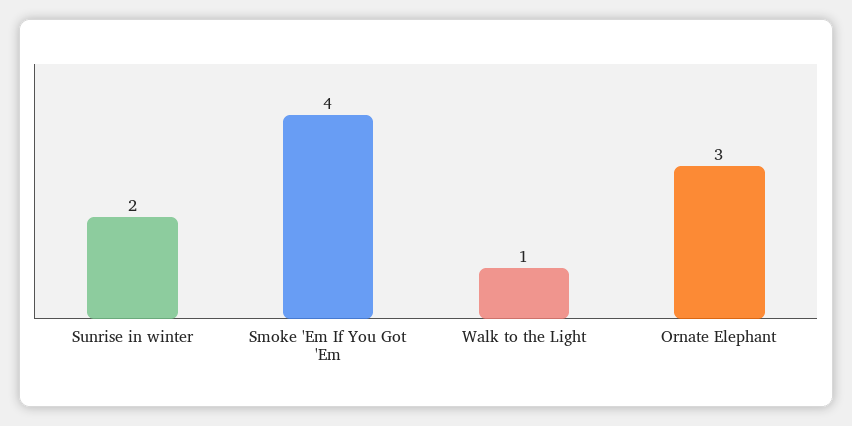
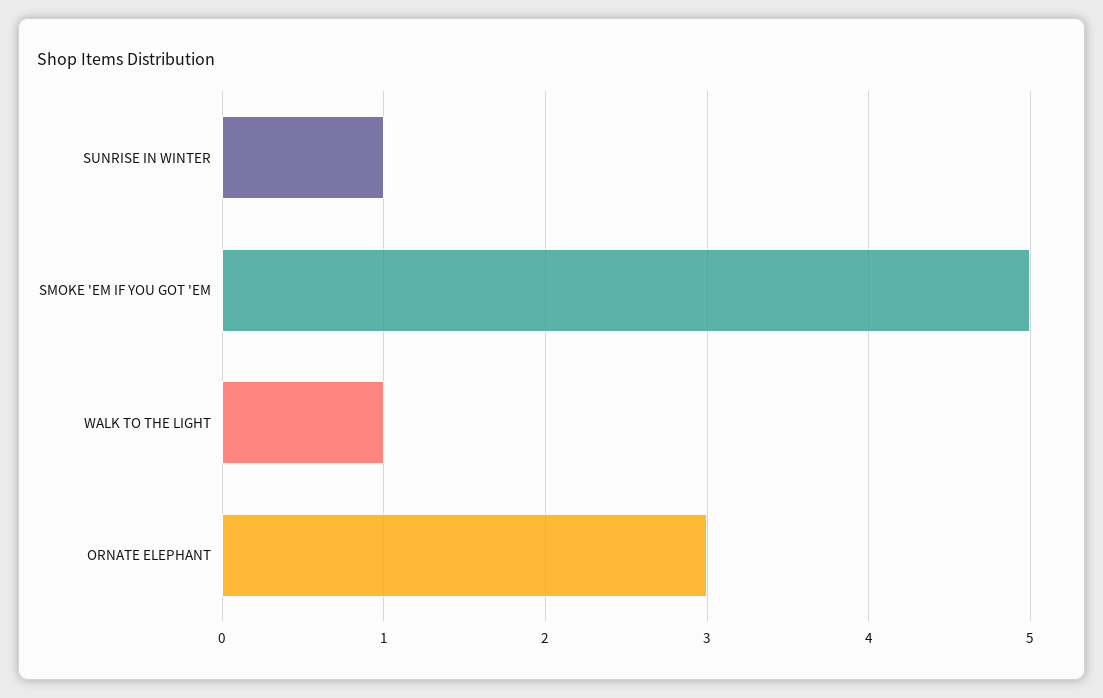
Sunrise in winter: 2 -> 1
Smoke 'Em If You Got 'Em: 4 -> 5

